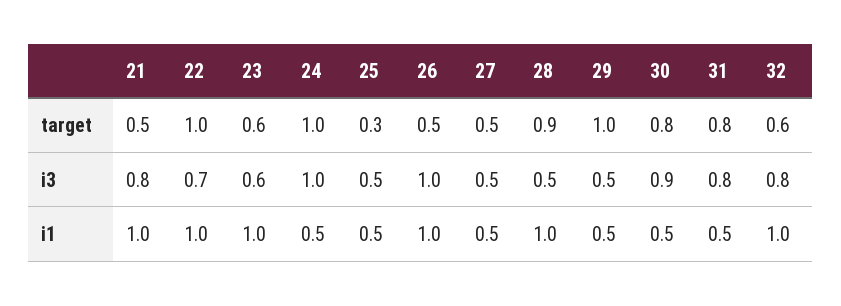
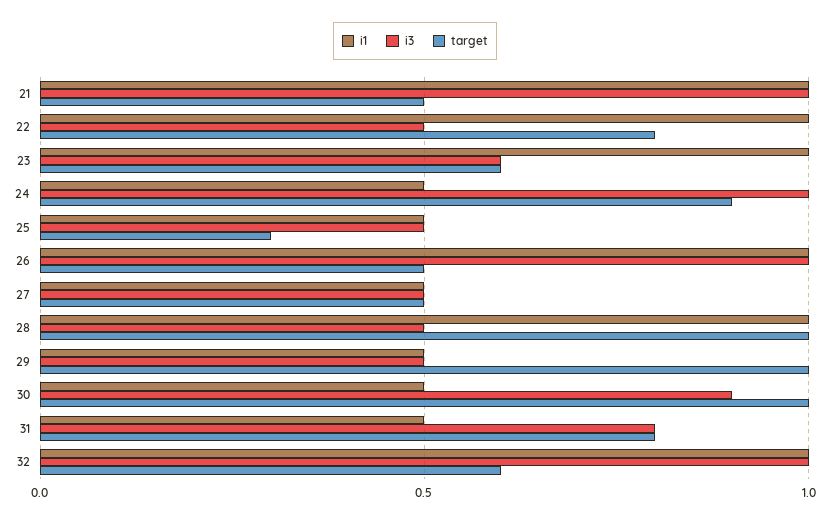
target, 22: 1 -> 0.8
target, 24: 1 -> 0.9
target, 28: 0.9 -> 1
target, 30: 0.8 -> 1
i3, 21: 0.8 -> 1
i3, 22: 0.7 -> 0.5
i3, 32: 0.8 -> 1

